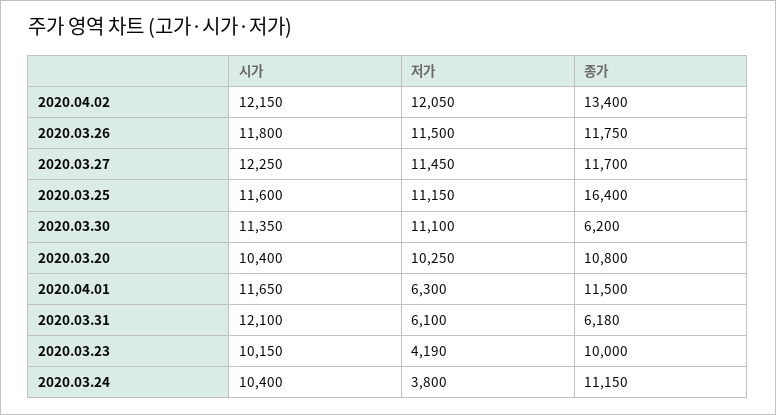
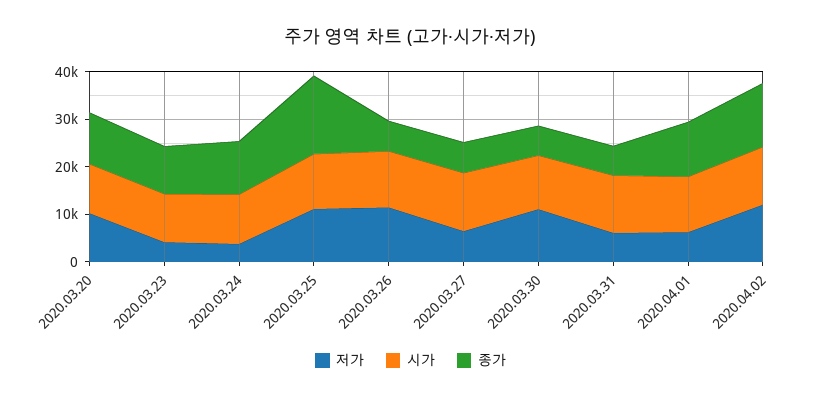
종가, 2020.03.26: 11750 -> 6000
저가, 2020.03.27: 11450 -> 6000
종가, 2020.03.27: 11700 -> 6000

